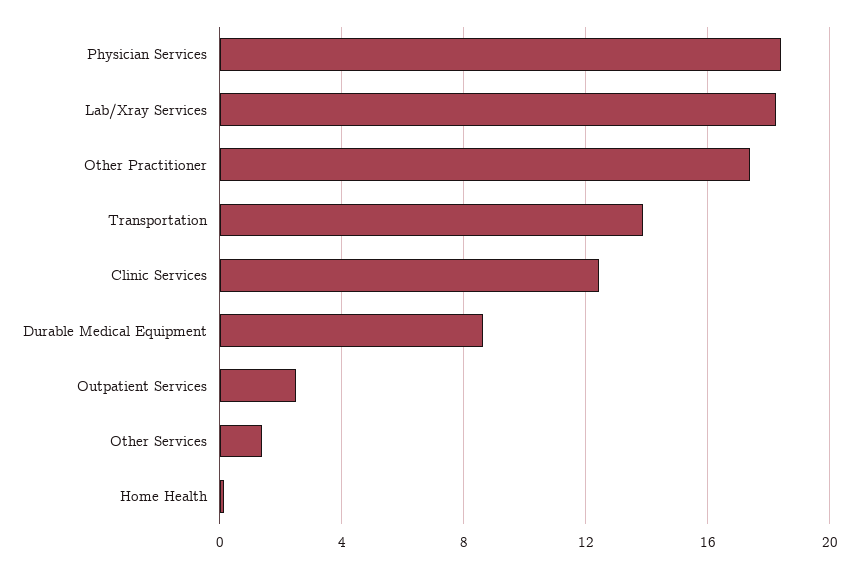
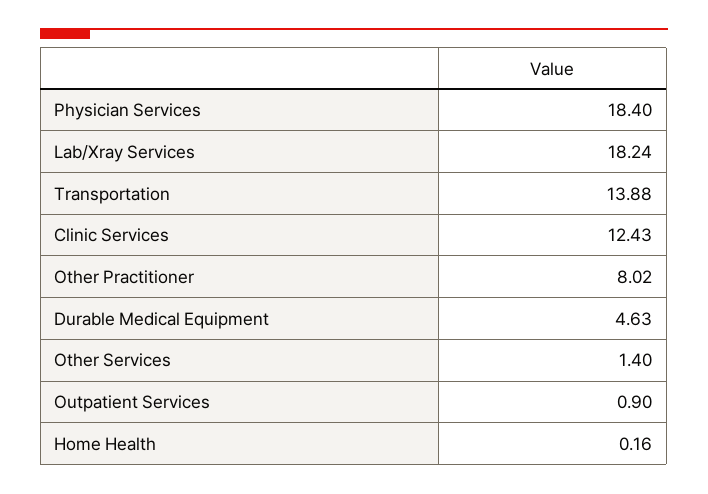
Other Practitioner: 17.5 -> 8.02
Durable Medical Equipment: 8.5 -> 4.63
Outpatient Services: 2.5 -> 0.9

